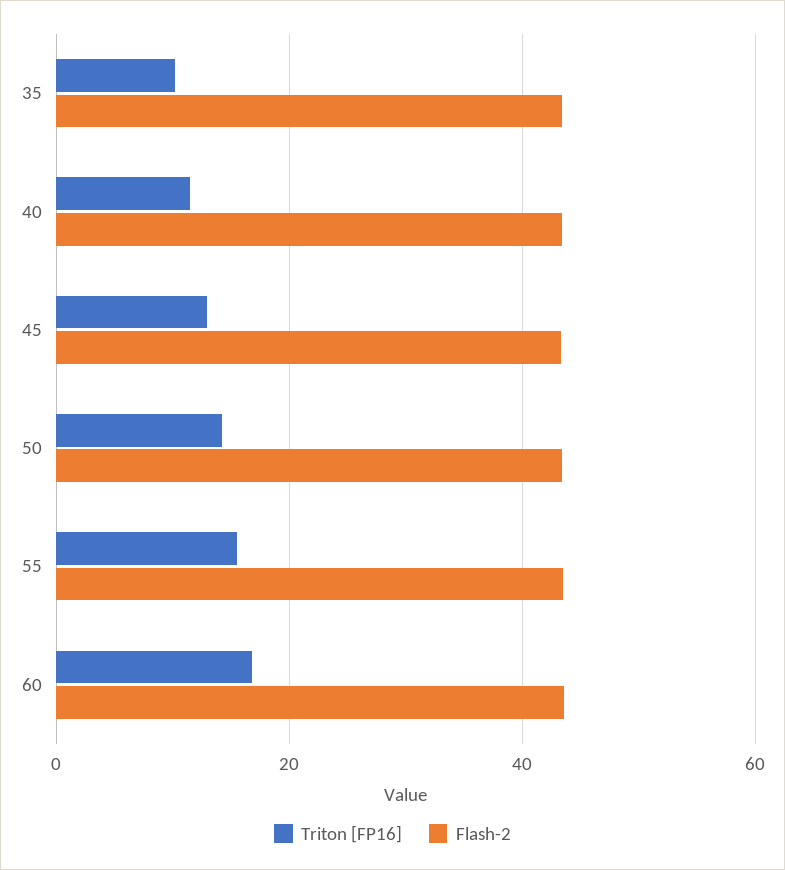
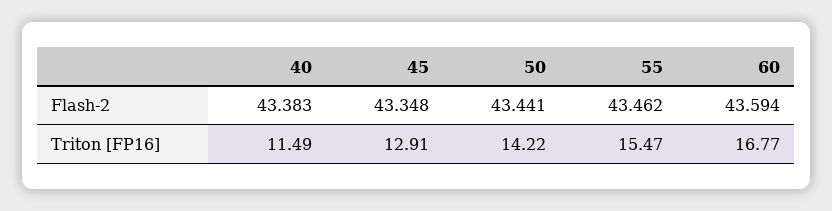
Triton [FP16], 35: 10 -> none
Flash-2, 35: 44 -> none

